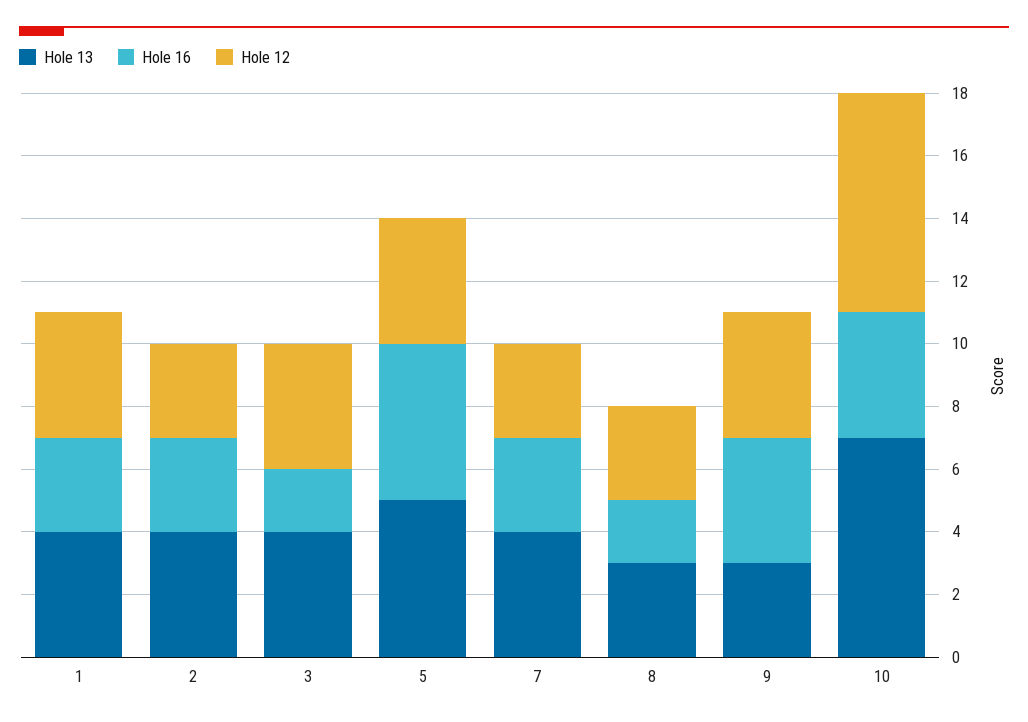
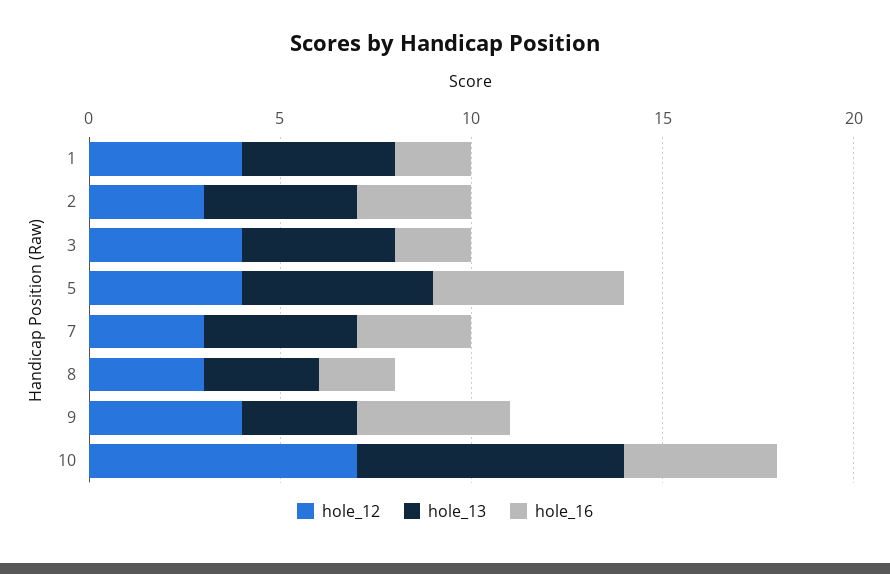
Hole 16, 1: 3 -> 2

